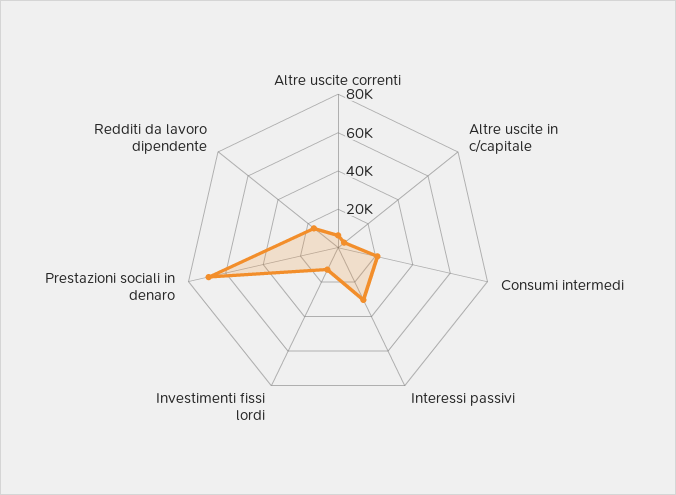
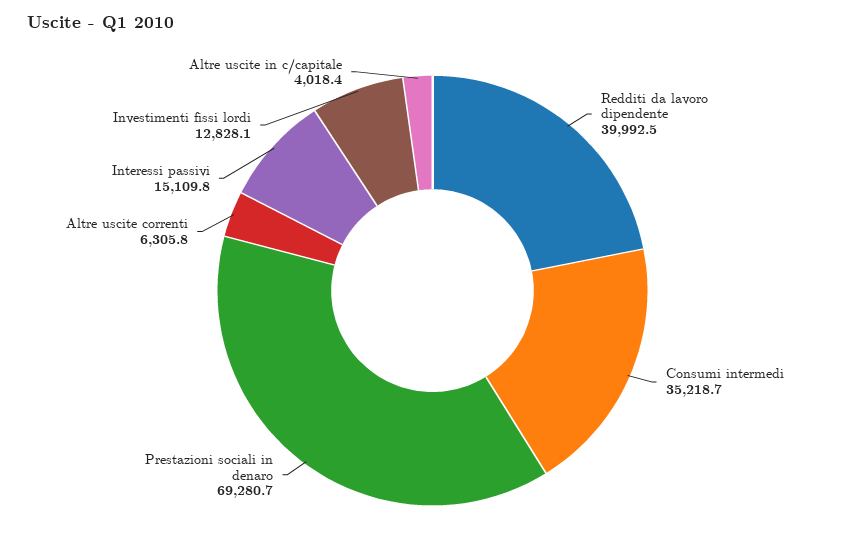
Consumi intermedi: 20000 -> 35218.7
Interessi passivi: 30000 -> 15109.8
Redditi da lavoro dipendente: 15000 -> 39992.5

